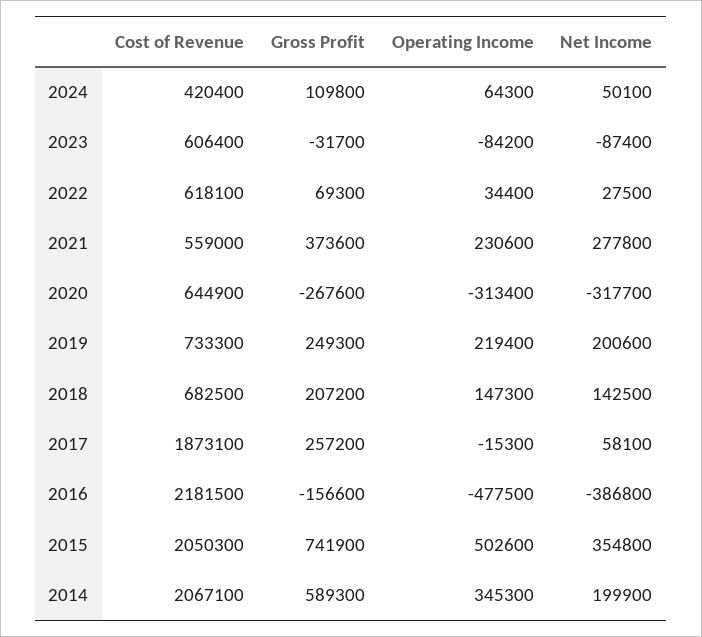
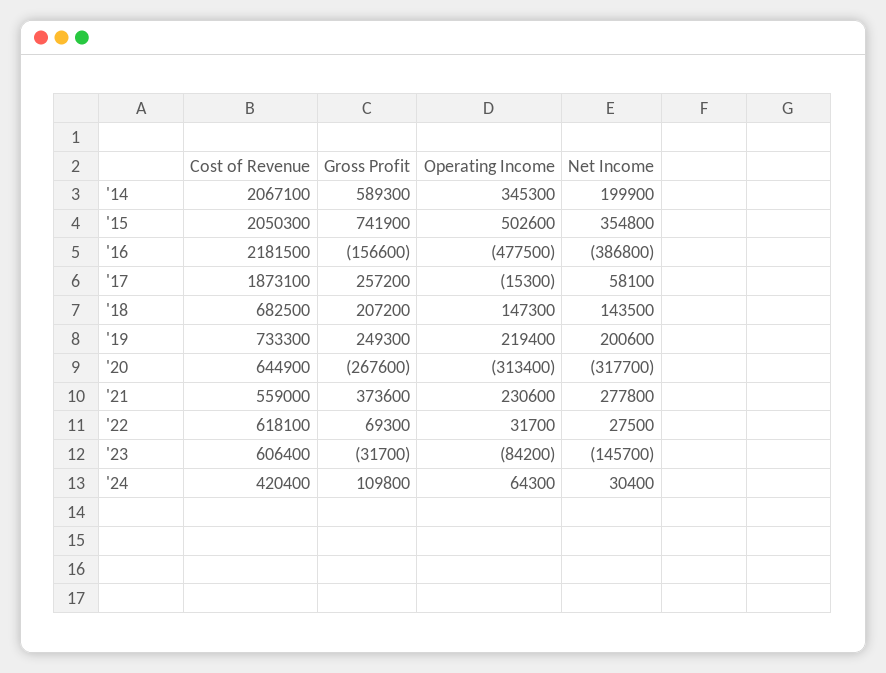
Net Income, 2024: 50100 -> 30400
Net Income, 2023: -87400 -> -145700
Operating Income, 2022: 34400 -> 31700
Net Income, 2018: 142500 -> 143500

